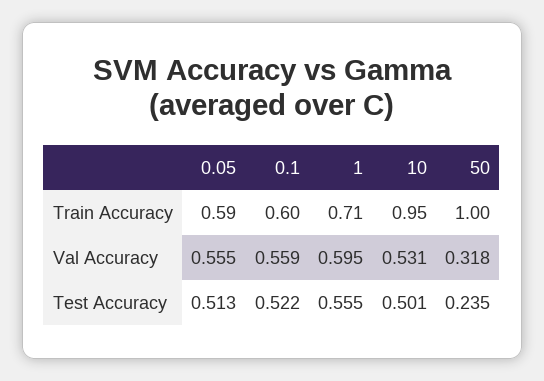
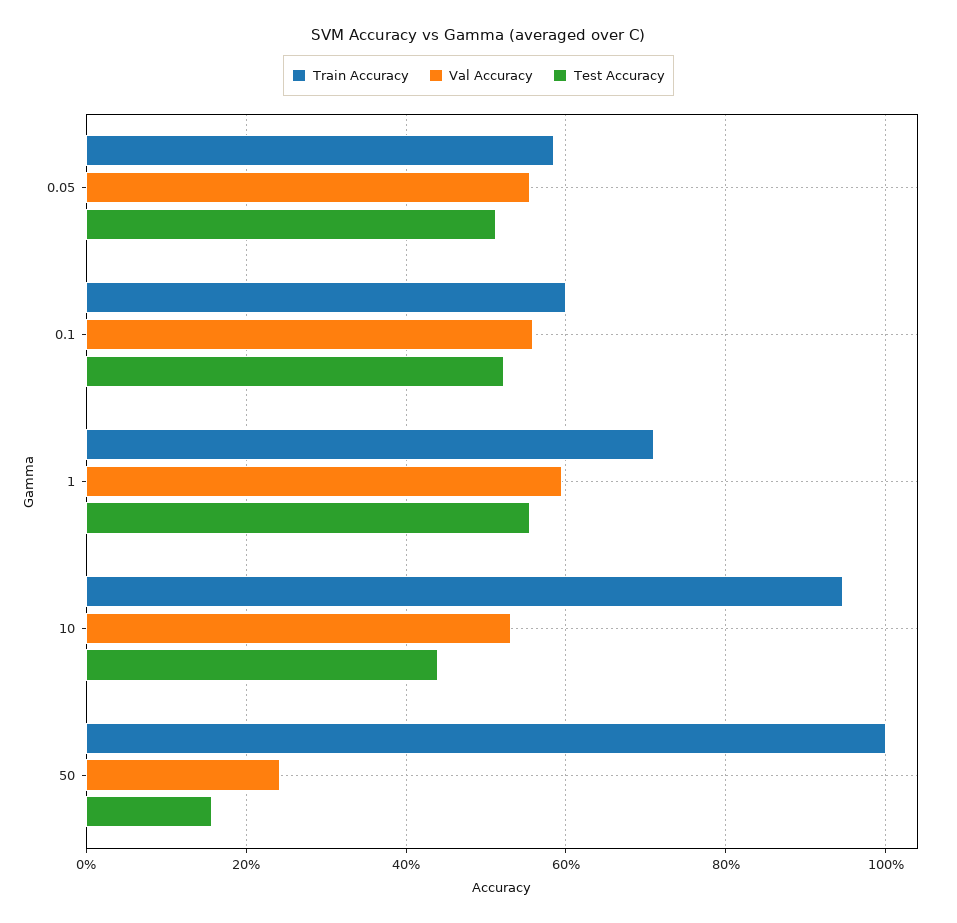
Val Accuracy, 50: 0.318 -> 0.24
Test Accuracy, 10: 0.501 -> 0.44
Test Accuracy, 50: 0.235 -> 0.16

